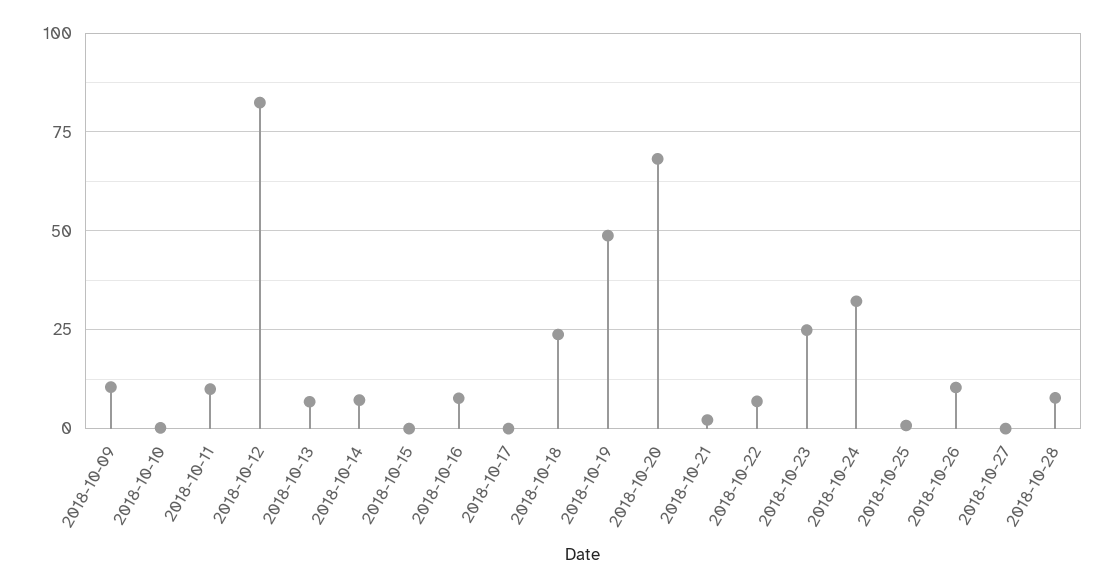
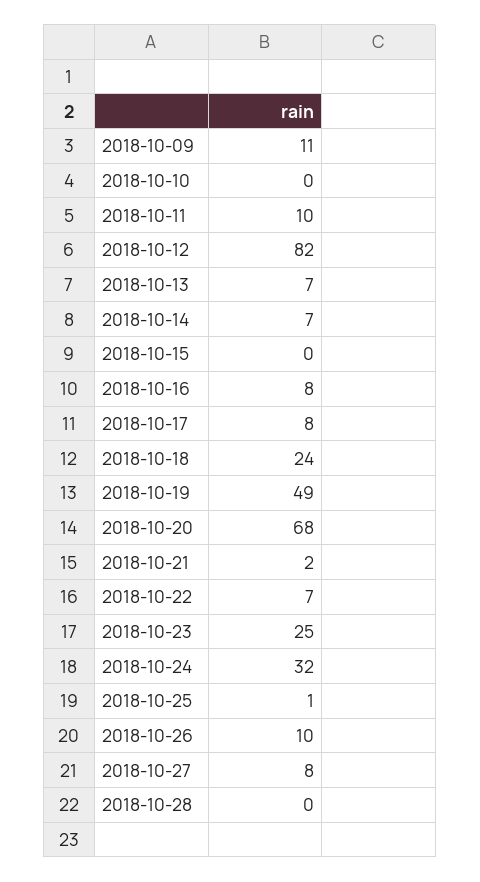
2018-10-17: 0 -> 8
2018-10-27: 0 -> 8
2018-10-28: 7.5 -> 0

